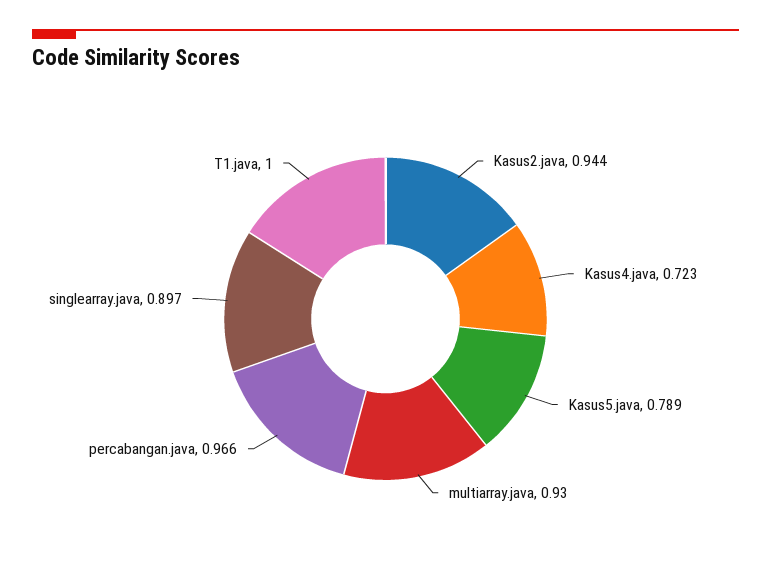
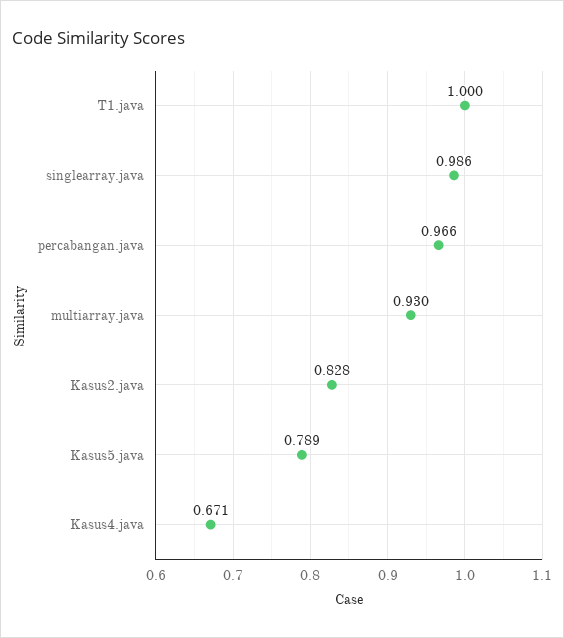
Kasus2.java: 0.944 -> 0.828
Kasus4.java: 0.723 -> 0.671
singlearray.java: 0.897 -> 0.986

